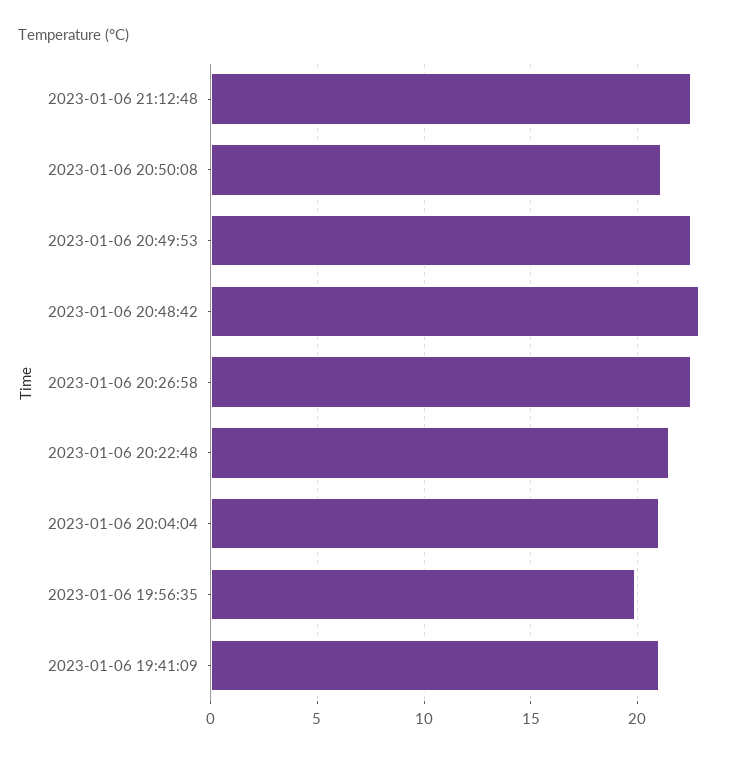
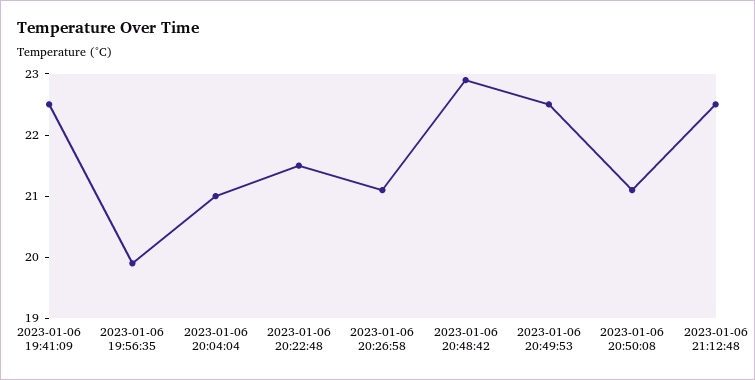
2023-01-06 20:26:58: 22.5 -> 21
2023-01-06 19:41:09: 21 -> 22.5

